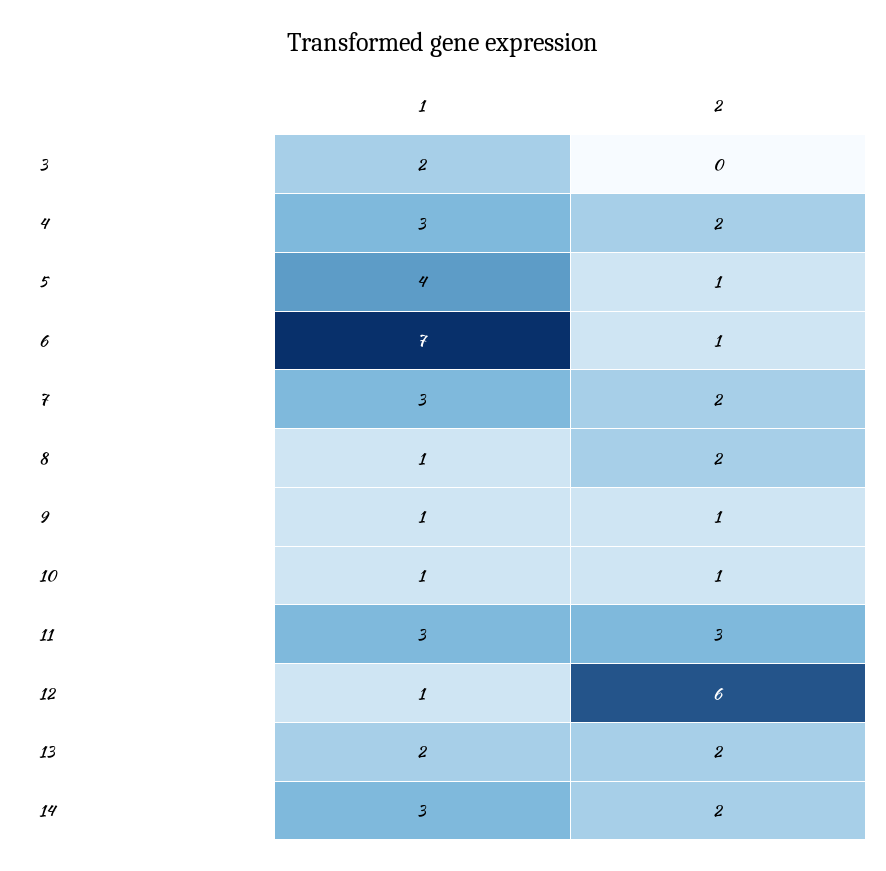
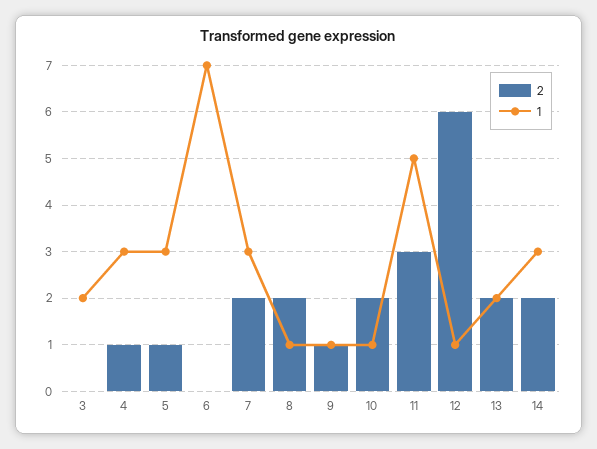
2, 4: 2 -> 1
1, 5: 4 -> 3
2, 6: 1 -> 0
2, 10: 1 -> 2
1, 11: 3 -> 5

